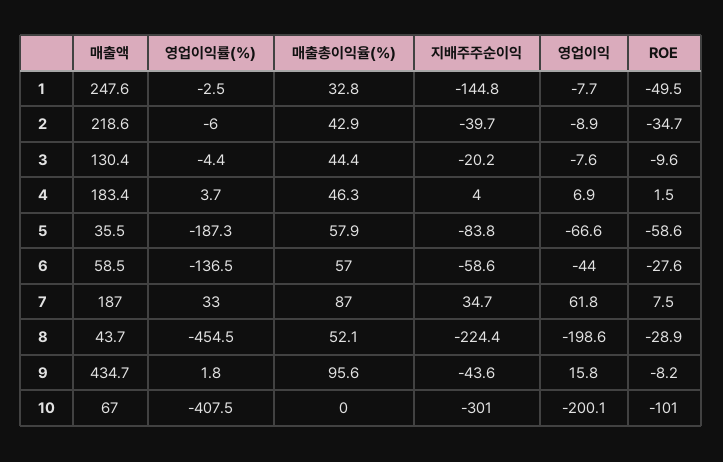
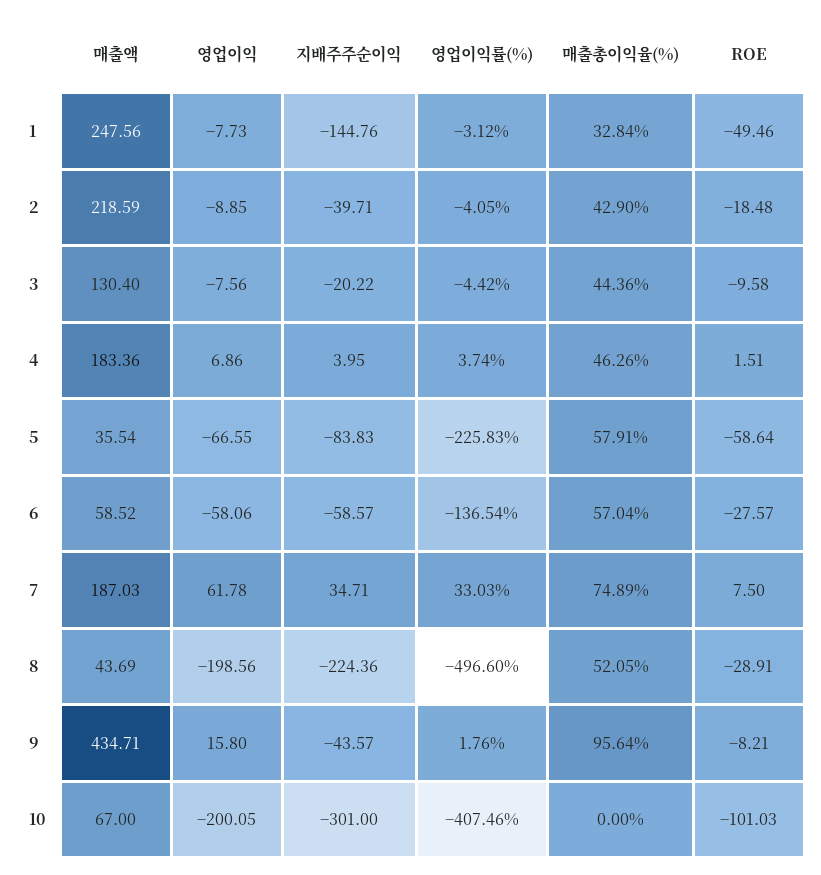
영업이익률(%), 1: -2.5 -> -3.12
영업이익률(%), 2: -6 -> -4.05
ROE, 2: -34.7 -> -18.48
영업이익률(%), 5: -187.3 -> -225.83
영업이익, 6: -44 -> -58.06
매출총이익율(%), 7: 87 -> 74.89
영업이익률(%), 8: -454.5 -> -496.6

